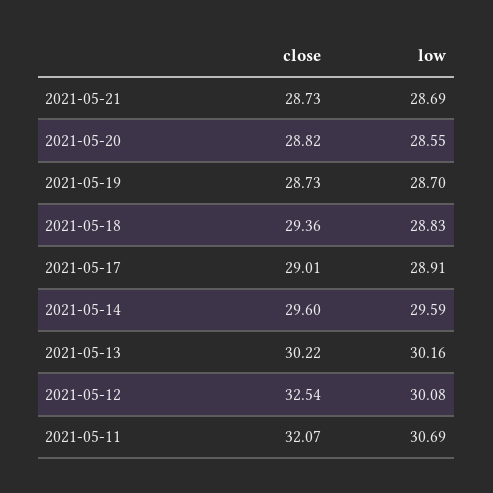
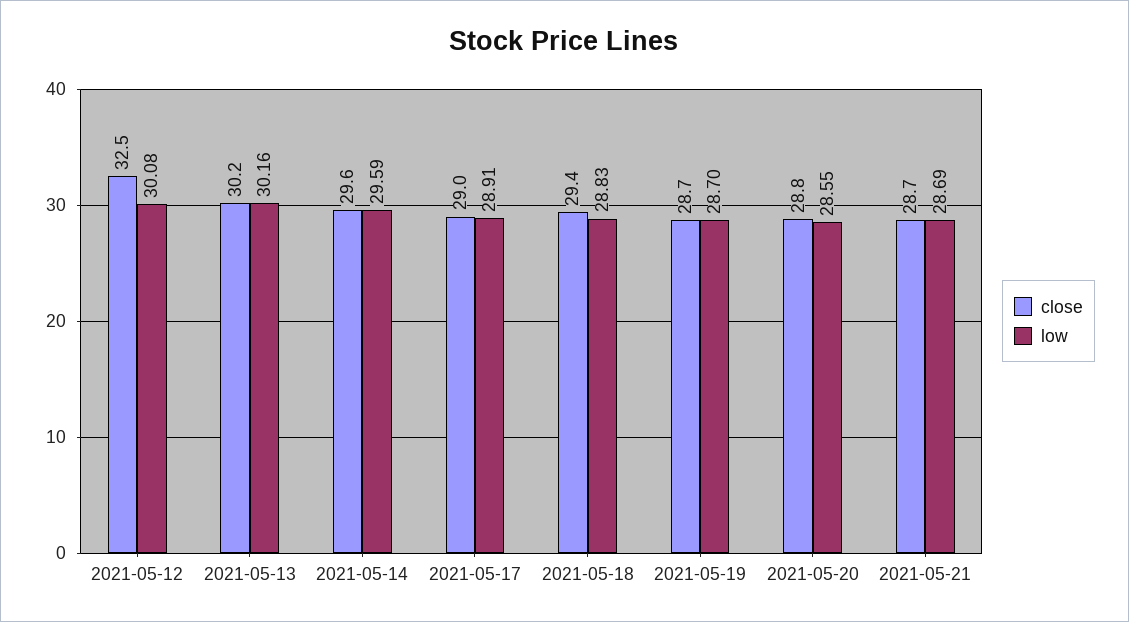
close, 2021-05-11: 32.07 -> none
low, 2021-05-11: 30.69 -> none

